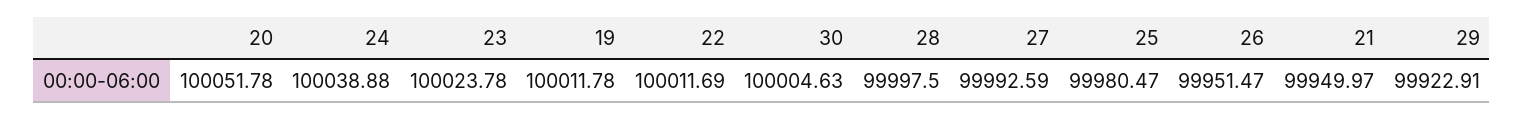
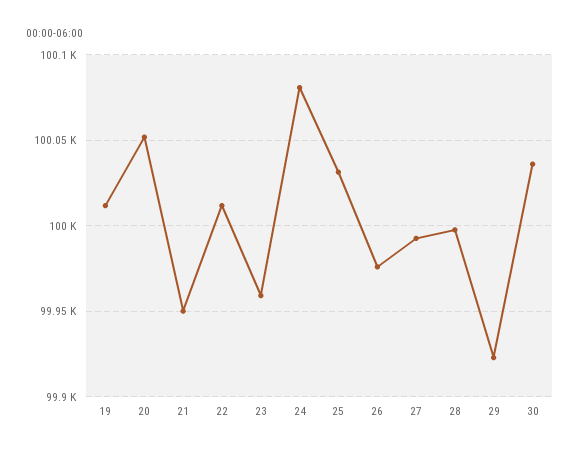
24: 100038.88 -> 100080
23: 100023.78 -> 99960
30: 100004.63 -> 100035
25: 99980.47 -> 100030
26: 99951.47 -> 99975

